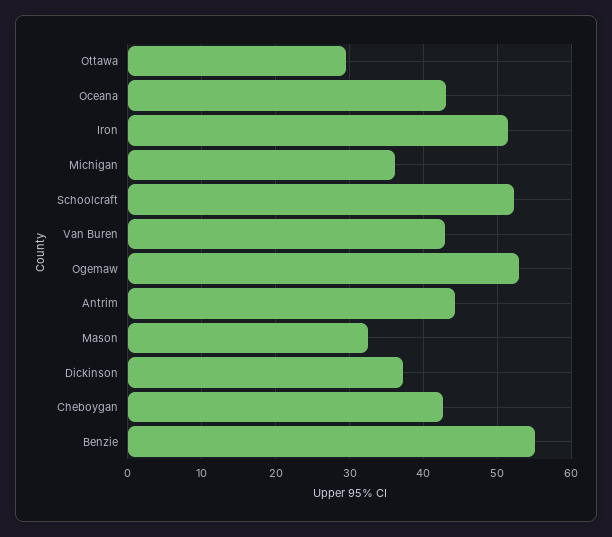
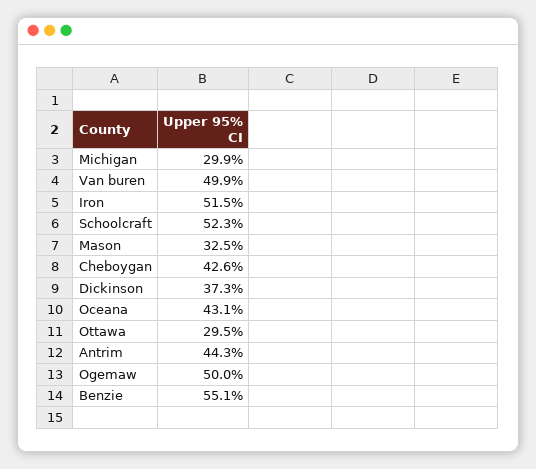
Michigan: 36 -> 29.9
Van Buren: 43 -> 49.9
Ogemaw: 53 -> 50

